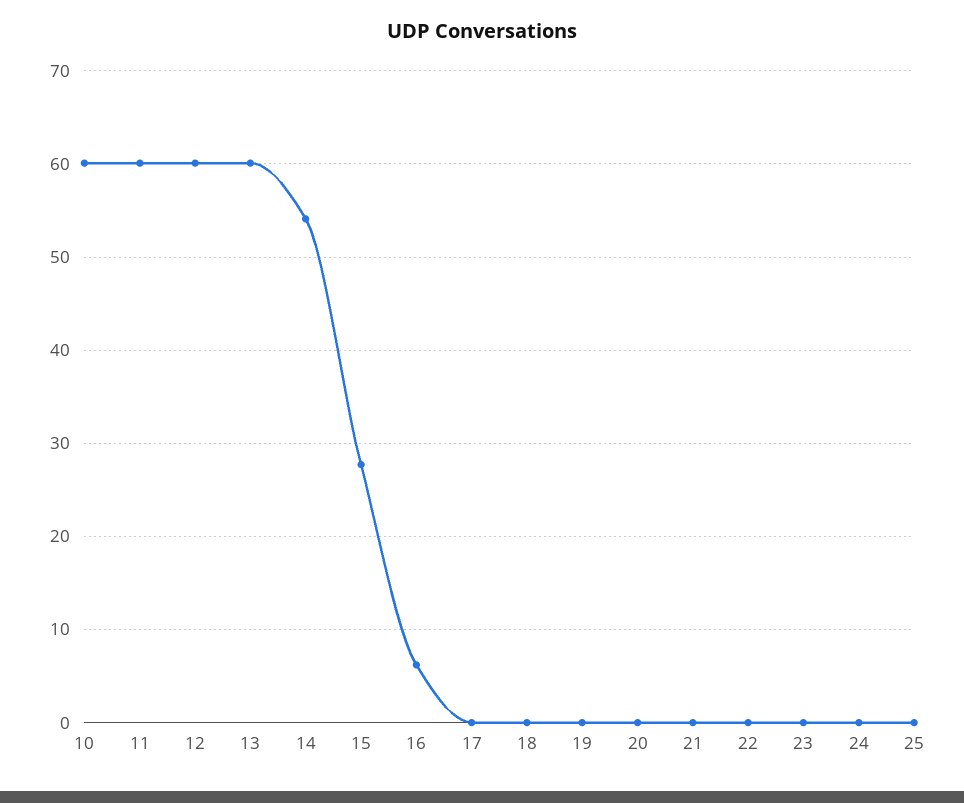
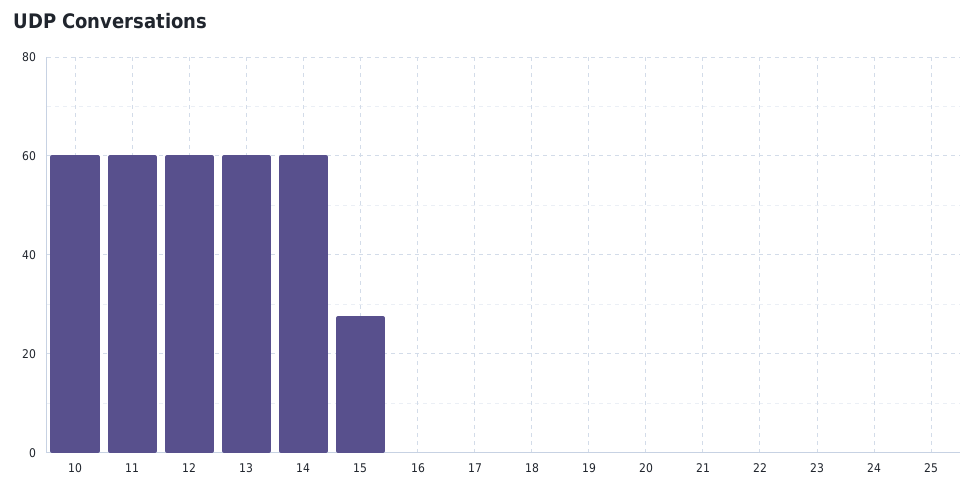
14: 54 -> 60
16: 6 -> 0

